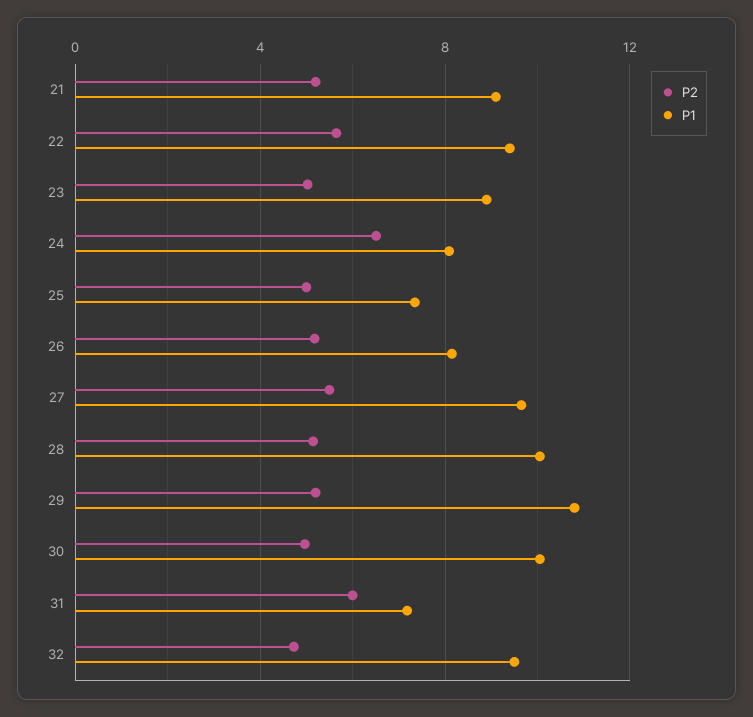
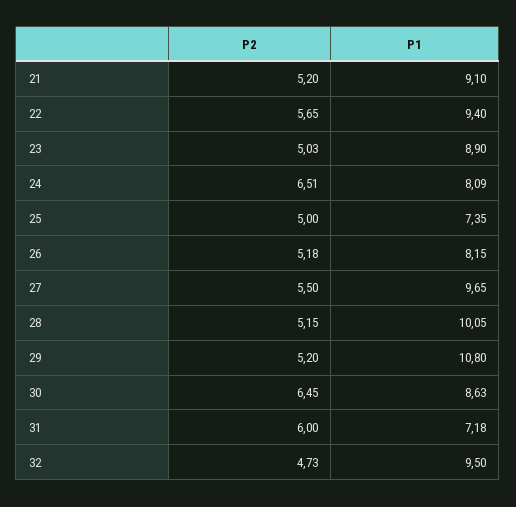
P2, 30: 5 -> 6.45
P1, 30: 10 -> 8.63

